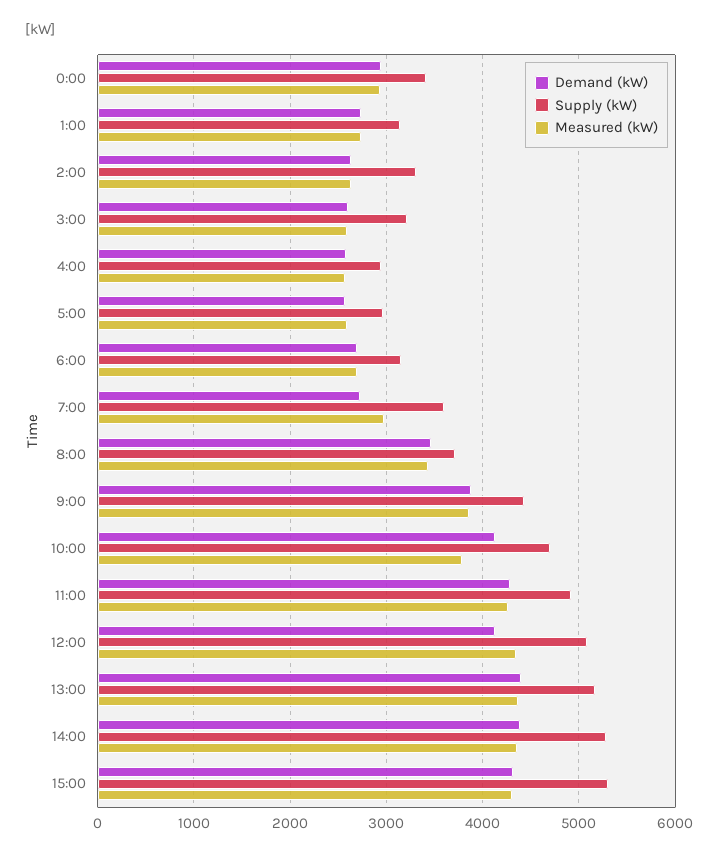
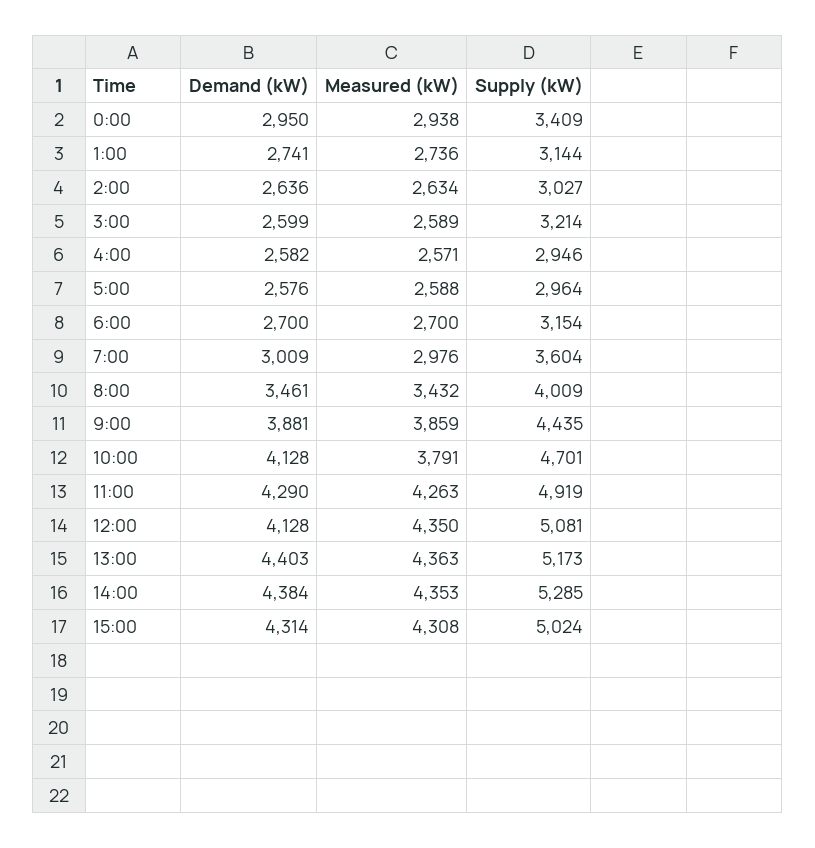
Supply (kW), 2:00: 3300 -> 3027
Demand (kW), 7:00: 2700 -> 3009
Supply (kW), 8:00: 3700 -> 4009
Supply (kW), 15:00: 5300 -> 5024

